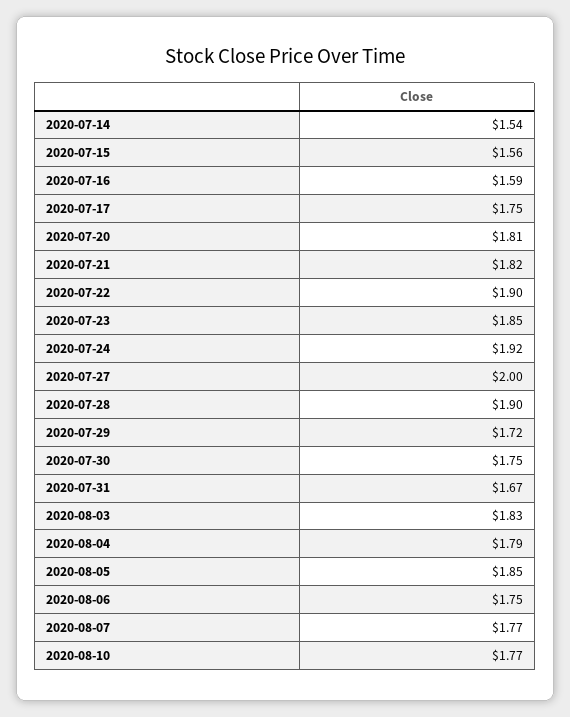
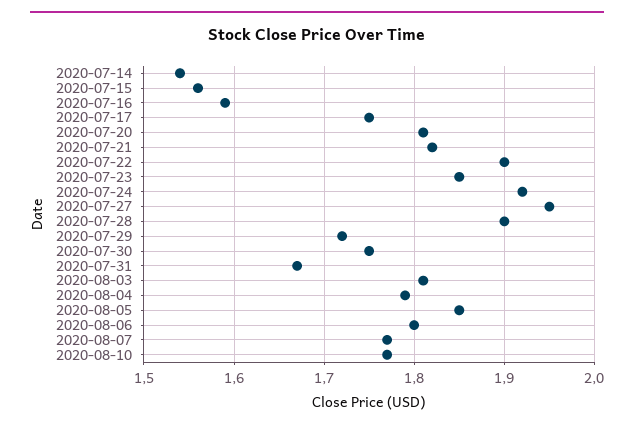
2020-07-27: 2 -> 1.95
2020-08-03: 1.83 -> 1.81
2020-08-06: 1.75 -> 1.8

